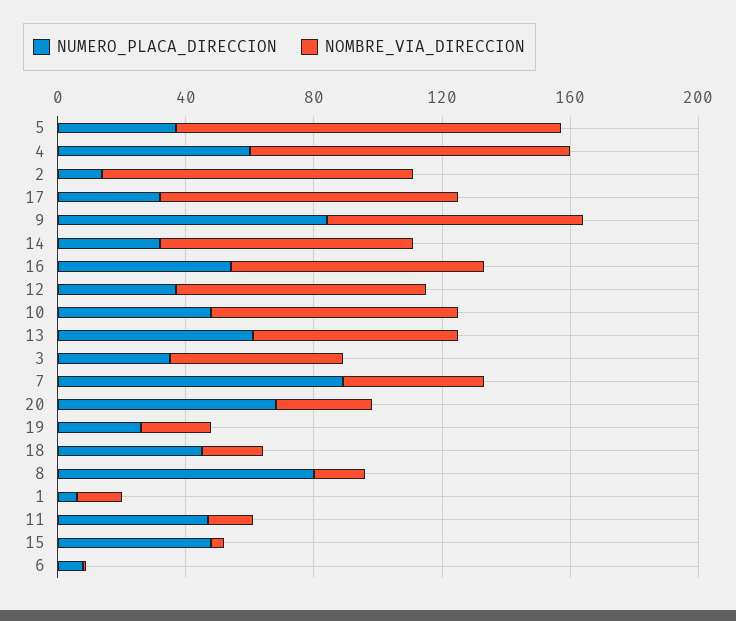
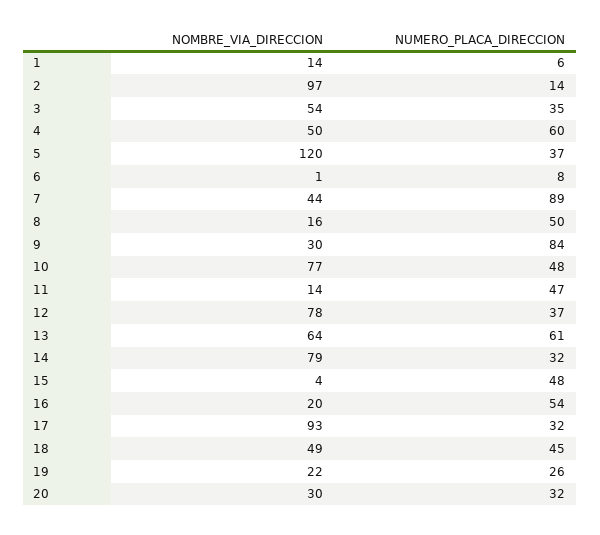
NOMBRE_VIA_DIRECCION, 4: 100 -> 50
NOMBRE_VIA_DIRECCION, 9: 80 -> 30
NOMBRE_VIA_DIRECCION, 16: 80 -> 20
NUMERO_PLACA_DIRECCION, 20: 70 -> 32
NOMBRE_VIA_DIRECCION, 18: 20 -> 49
NUMERO_PLACA_DIRECCION, 8: 80 -> 50

